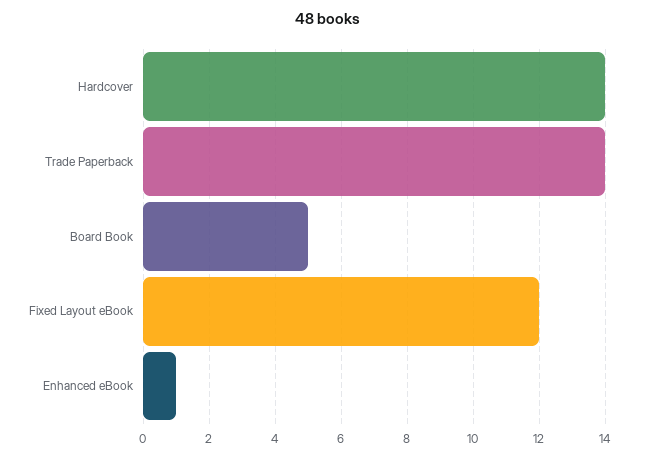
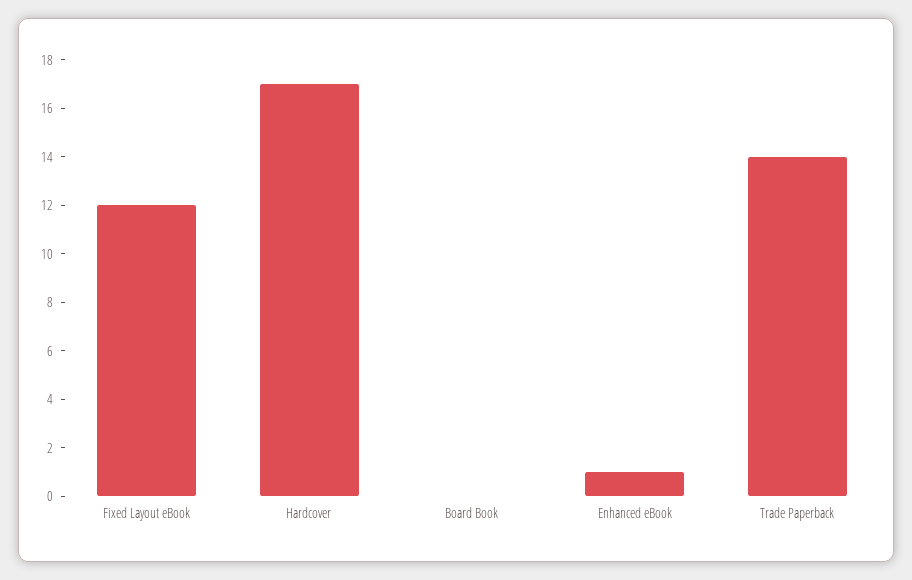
Hardcover: 14 -> 17
Board Book: 5 -> 0

